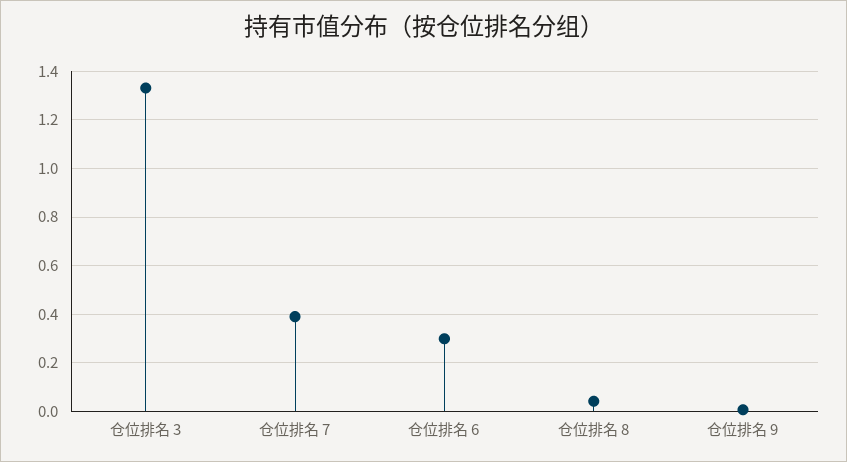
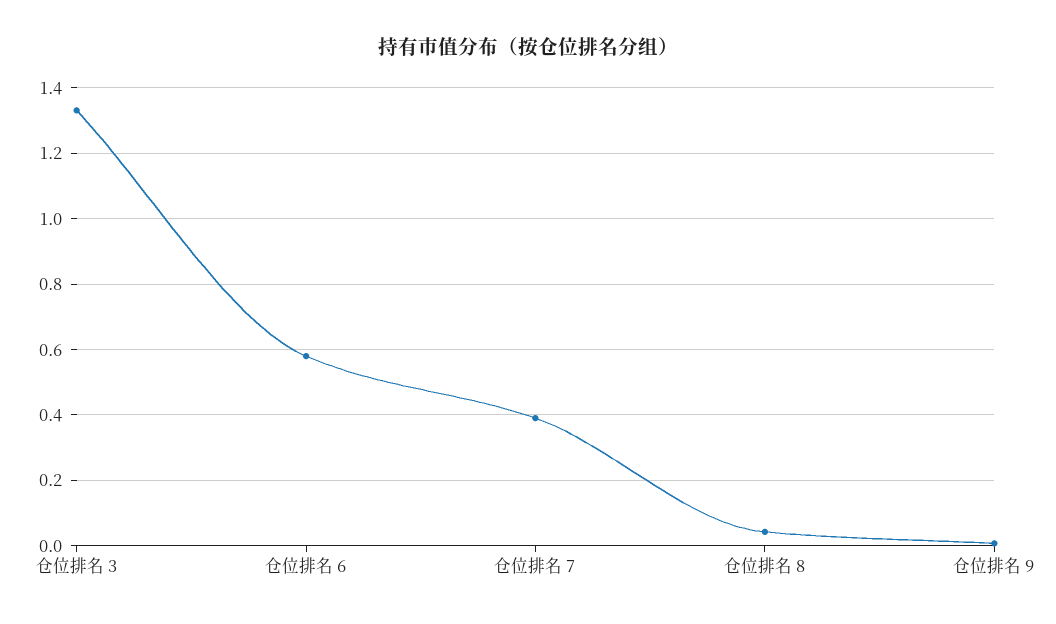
仓位排名 6: 0.3 -> 0.58

